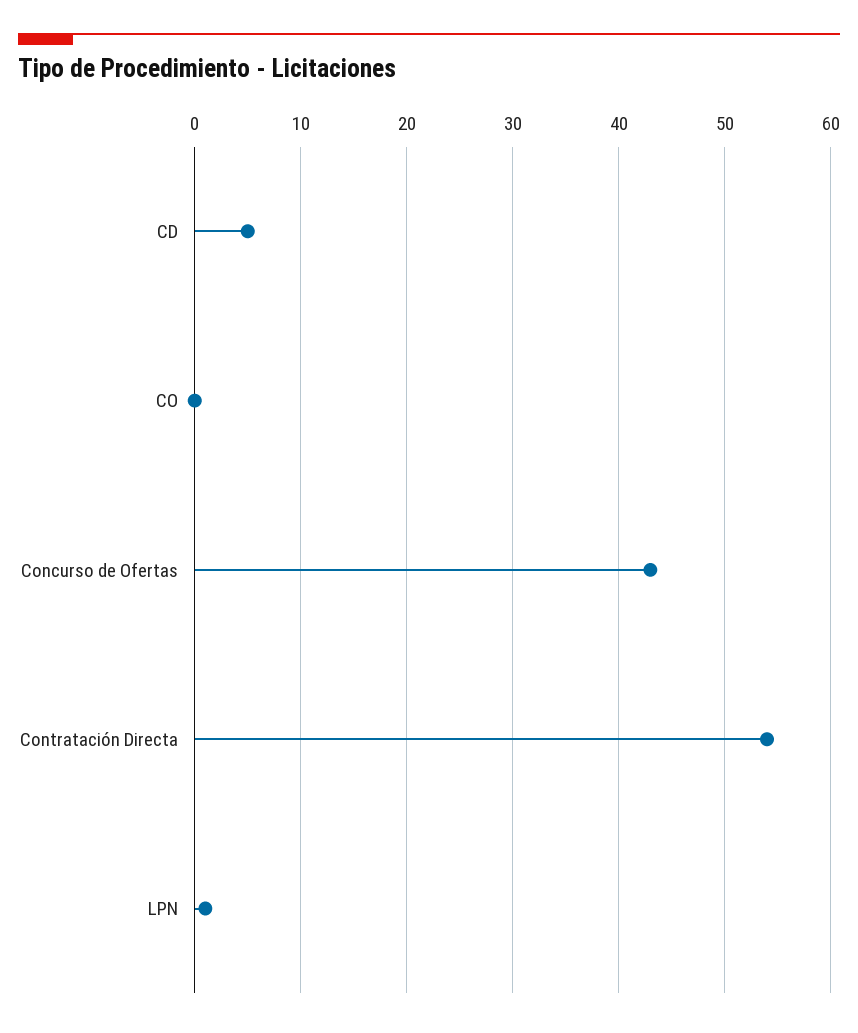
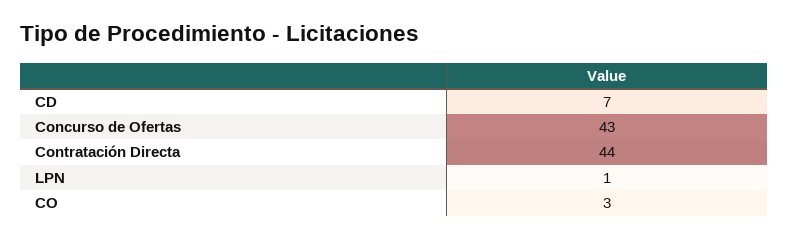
CD: 5 -> 7
CO: 0 -> 3
Contratación Directa: 54 -> 44

